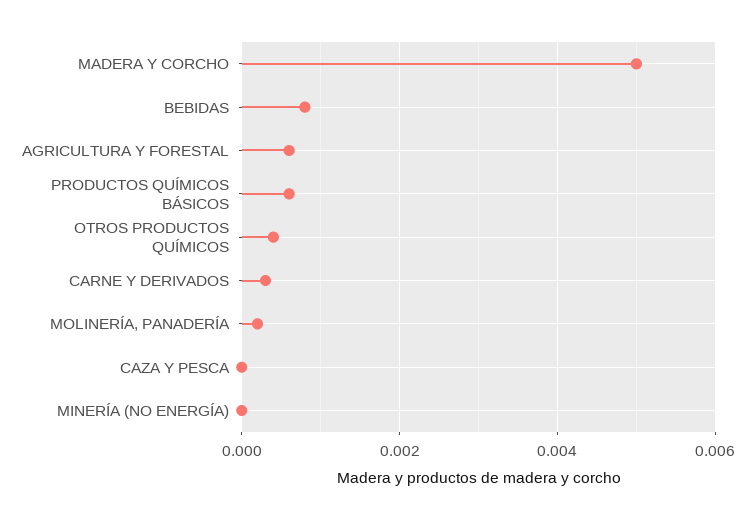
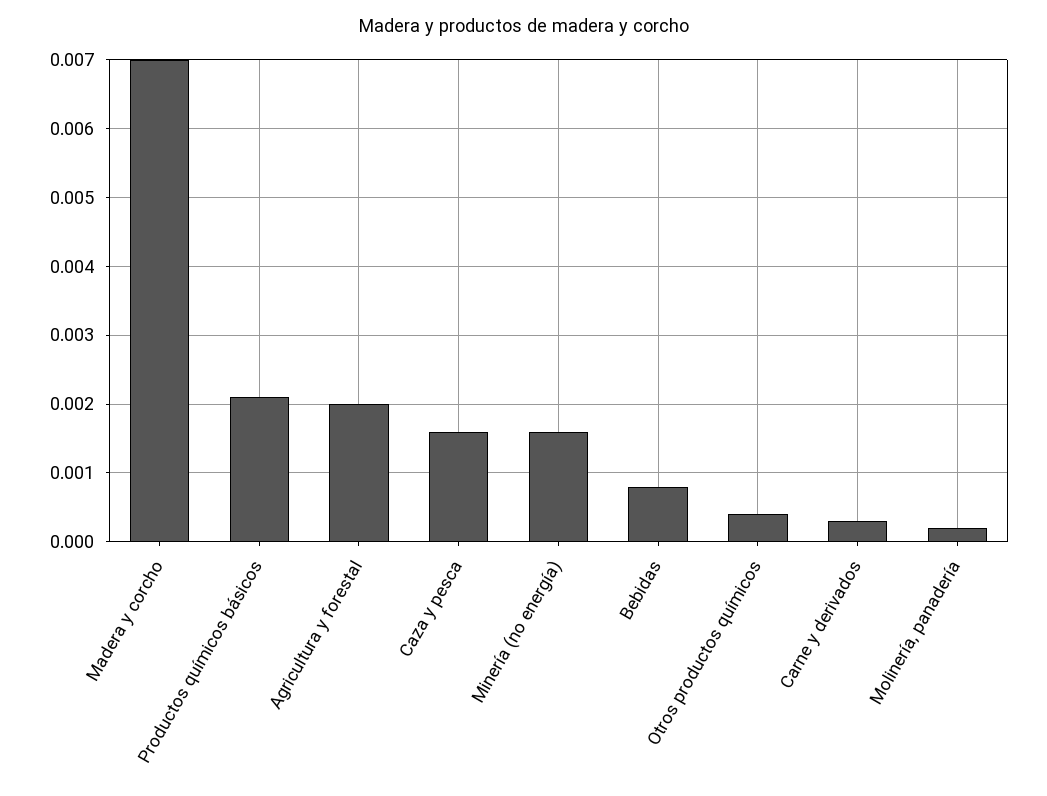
MADERA Y CORCHO: 0.005 -> 0.007
AGRICULTURA Y FORESTAL: 0.0005 -> 0.002
PRODUCTOS QUÍMICOS BÁSICOS: 0.0005 -> 0.0021
CAZA Y PESCA: 0 -> 0.0016
MINERÍA (NO ENERGÍA): 0 -> 0.0016

